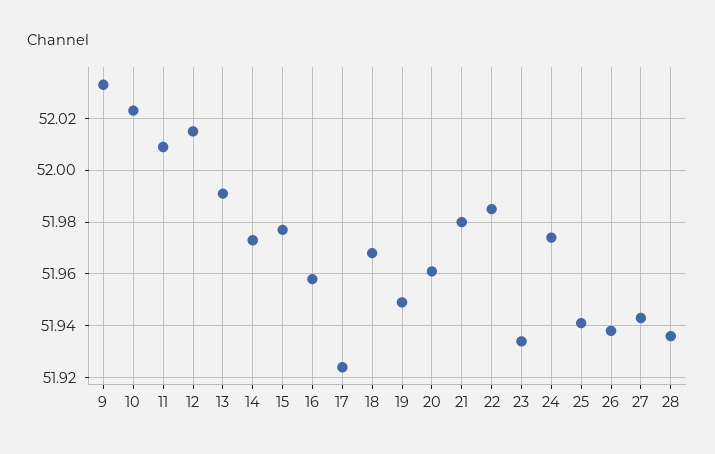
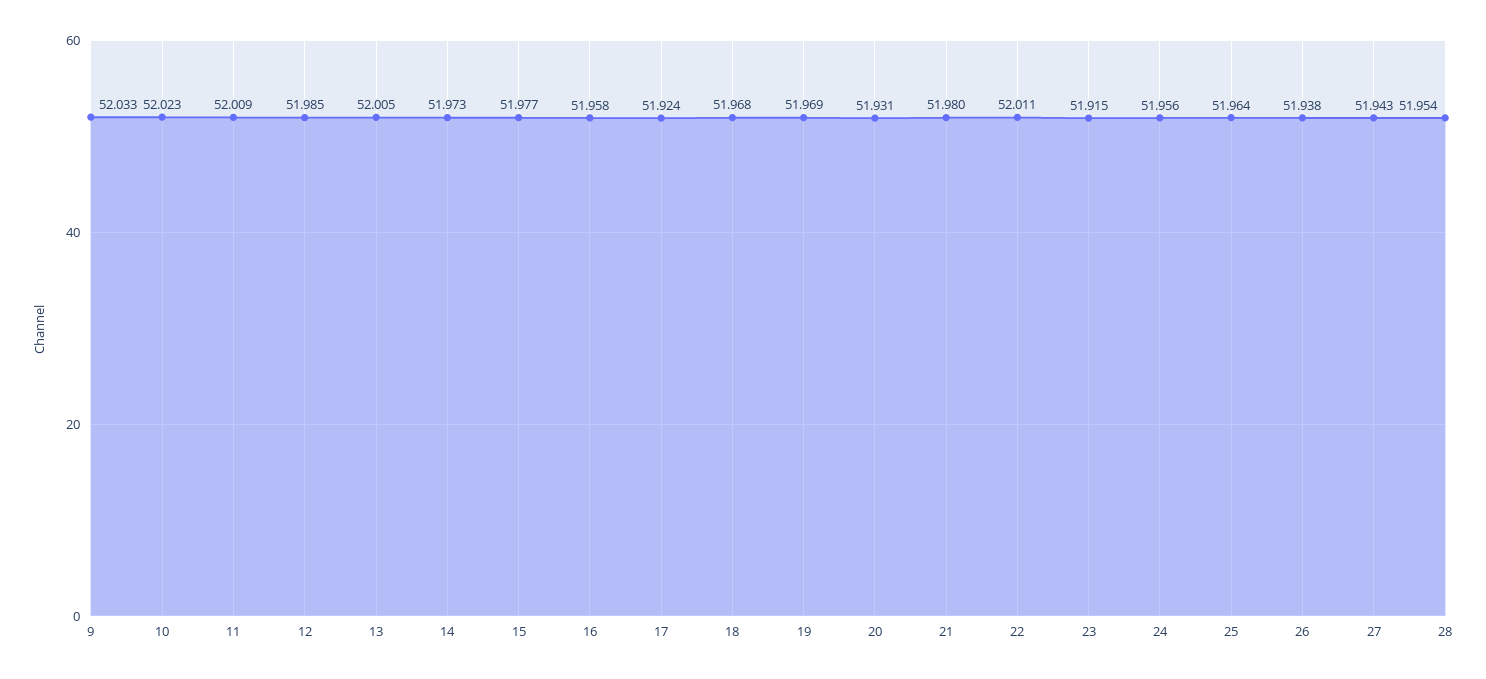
12: 52.015 -> 51.985
13: 51.99 -> 52.005
19: 51.95 -> 51.969
20: 51.96 -> 51.931
22: 51.985 -> 52.011
23: 51.935 -> 51.915
24: 51.975 -> 51.956
25: 51.94 -> 51.964
28: 51.935 -> 51.954

